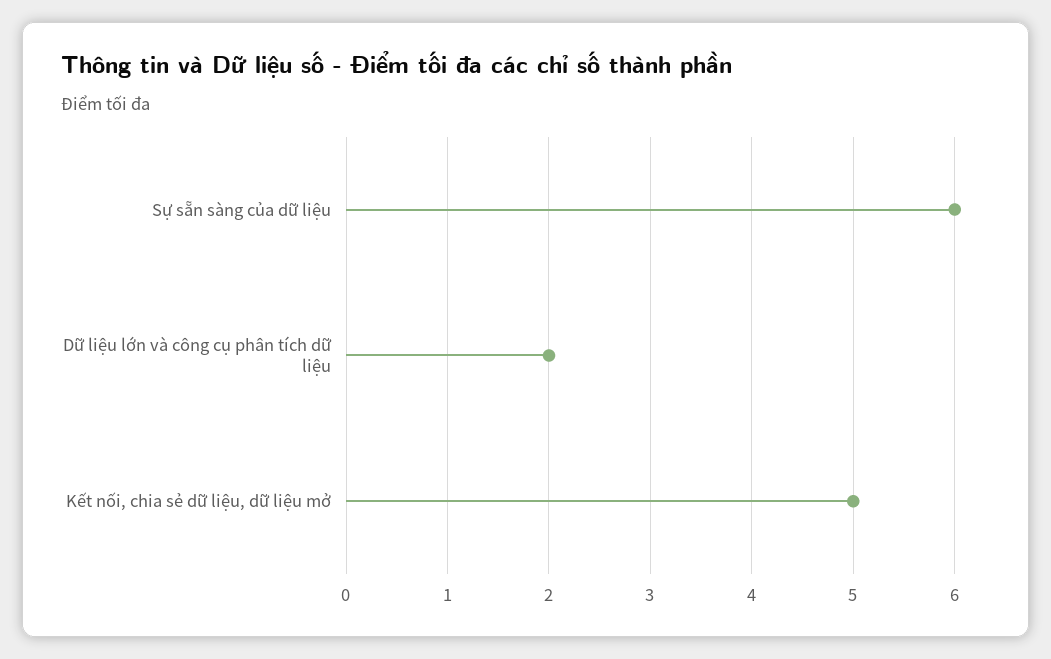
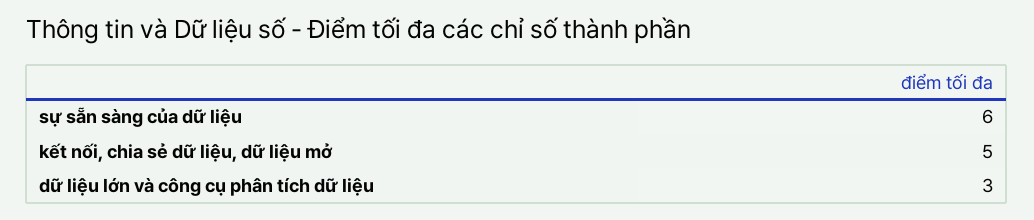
Dữ liệu lớn và công cụ phân tích dữ liệu: 2 -> 3

